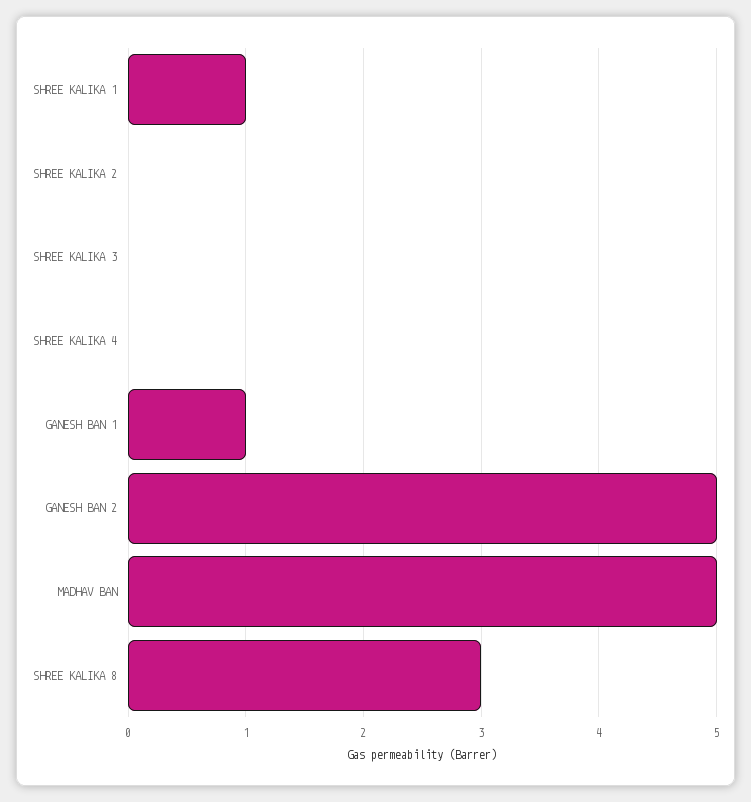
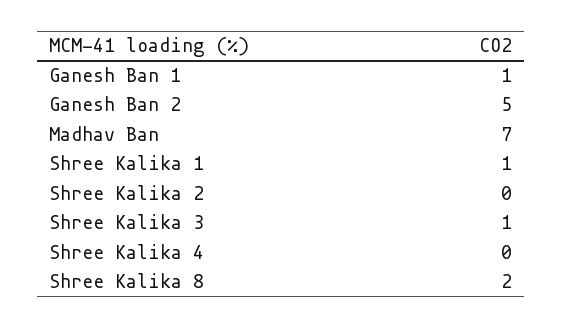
SHREE KALIKA 3: 0 -> 1
MADHAV BAN: 5 -> 7
SHREE KALIKA 8: 3 -> 2

